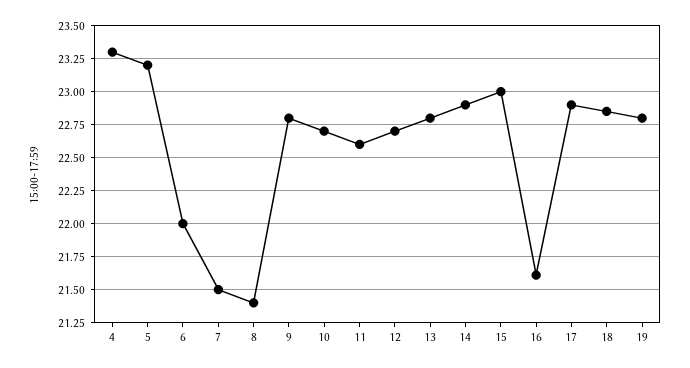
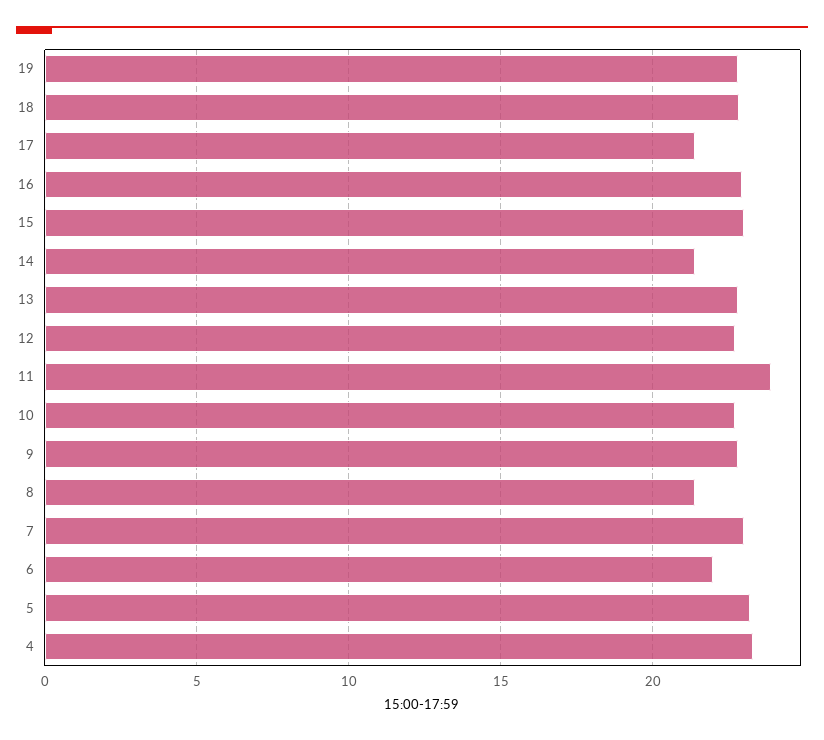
7: 21.5 -> 23
11: 22.6 -> 24
14: 22.9 -> 21.5
16: 21.6 -> 23
17: 22.9 -> 21.5

